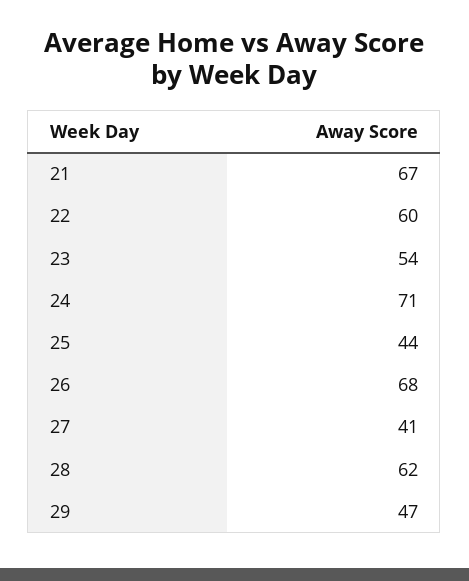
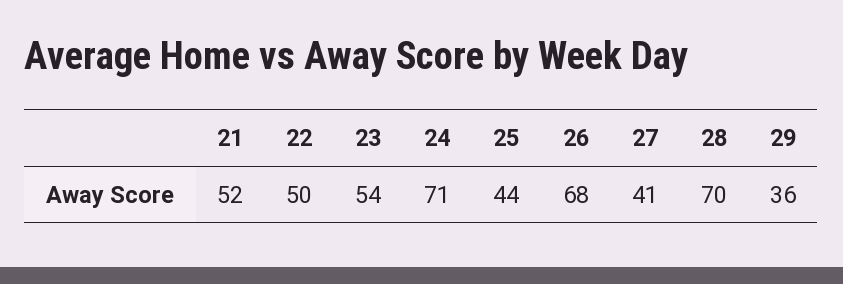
21: 67 -> 52
22: 60 -> 50
28: 62 -> 70
29: 47 -> 36

